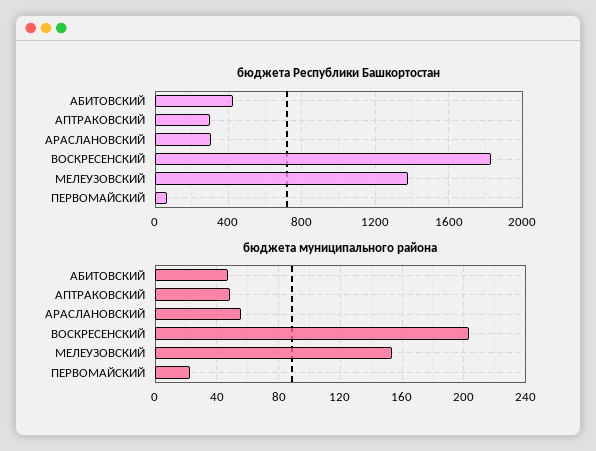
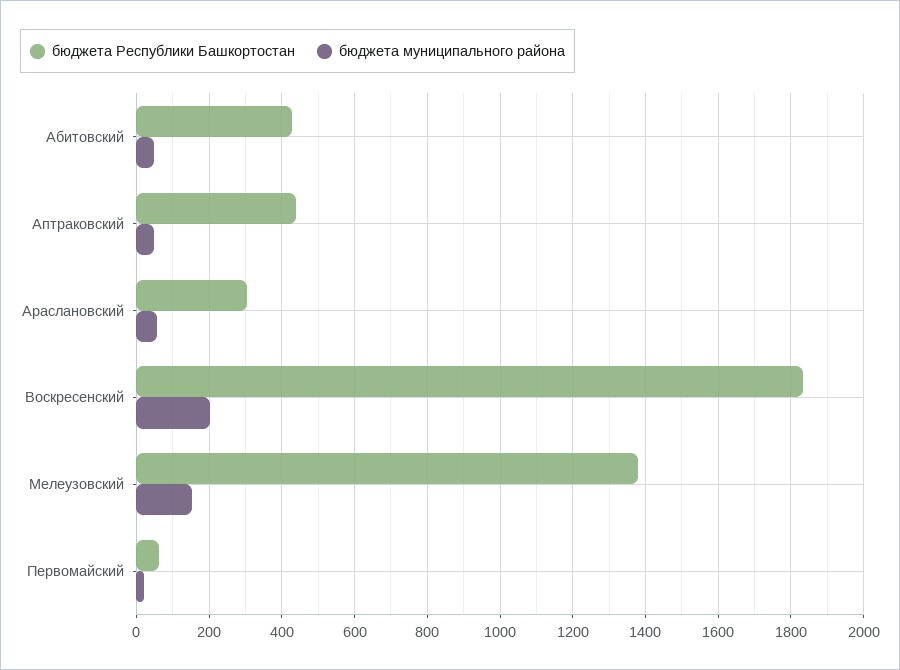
бюджета Республики Башкортостан, АПТРАКОВСКИЙ: 300 -> 440

